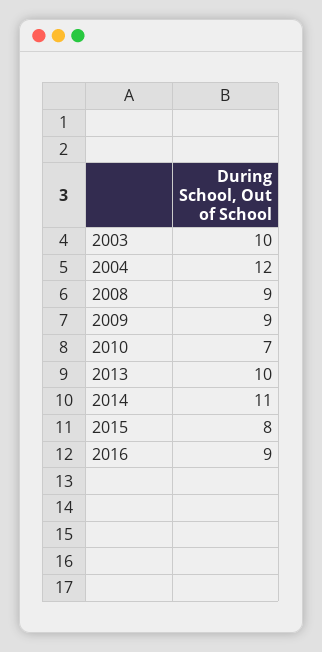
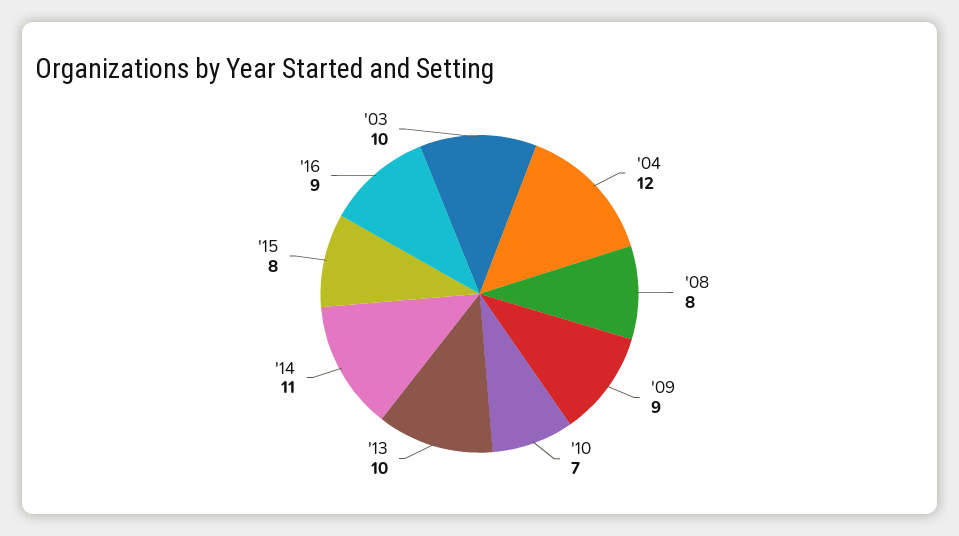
2008: 9 -> 8

